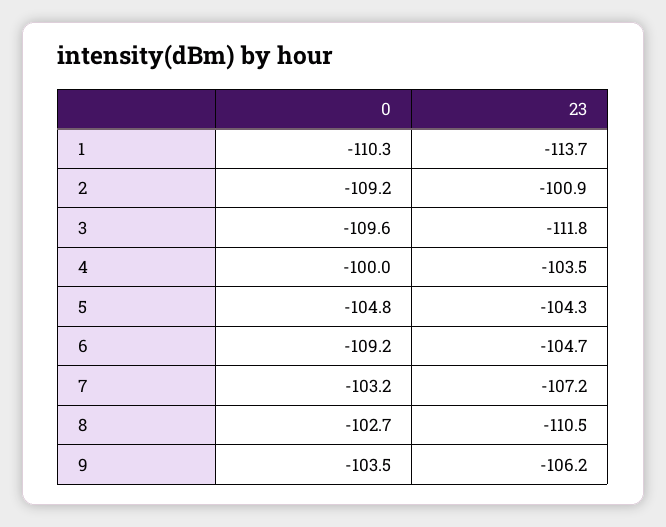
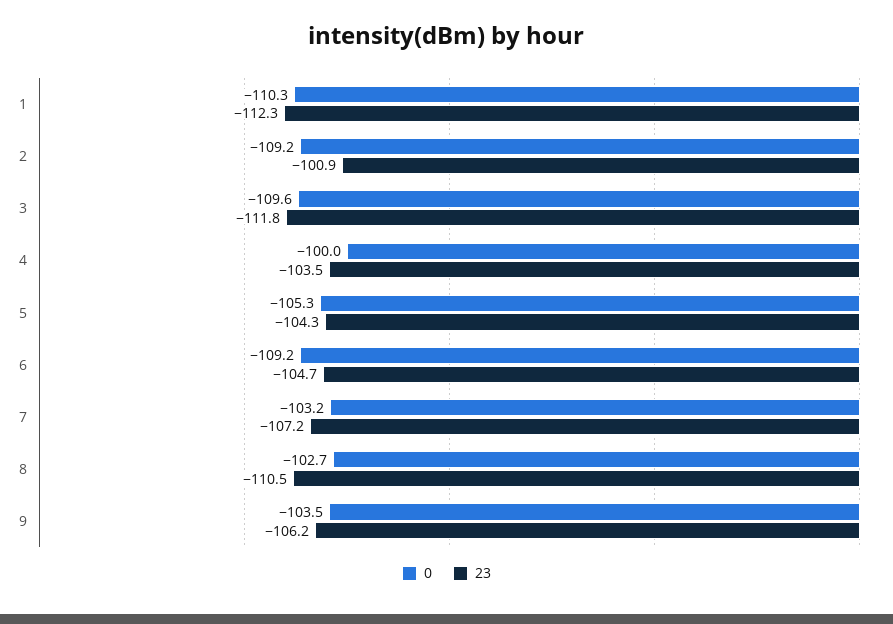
23, 1: -113.7 -> -112.3
0, 5: -104.8 -> -105.3

